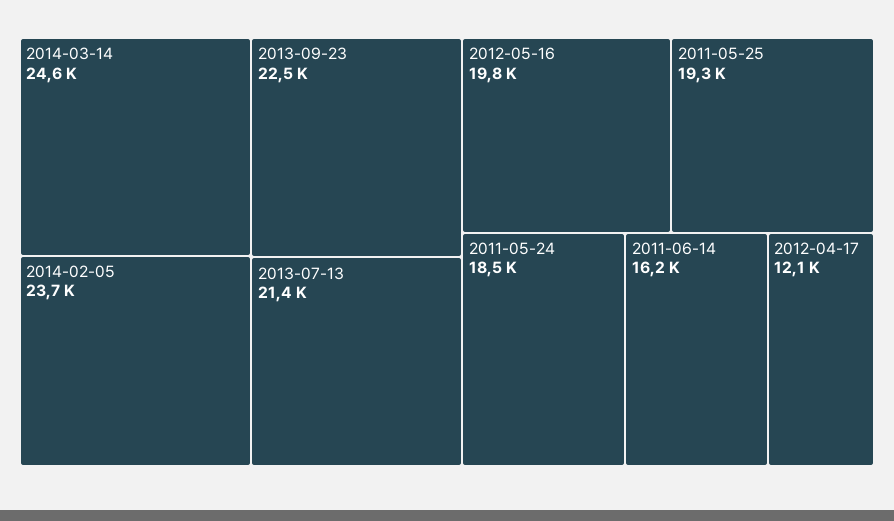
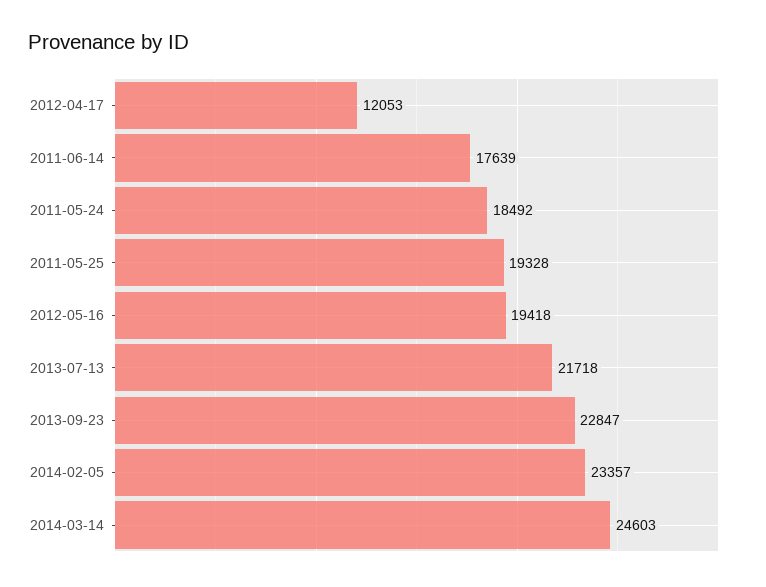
2014-02-05: 23700 -> 23357
2013-09-23: 22500 -> 22847
2013-07-13: 21400 -> 21718
2012-05-16: 19800 -> 19418
2011-06-14: 16200 -> 17639

